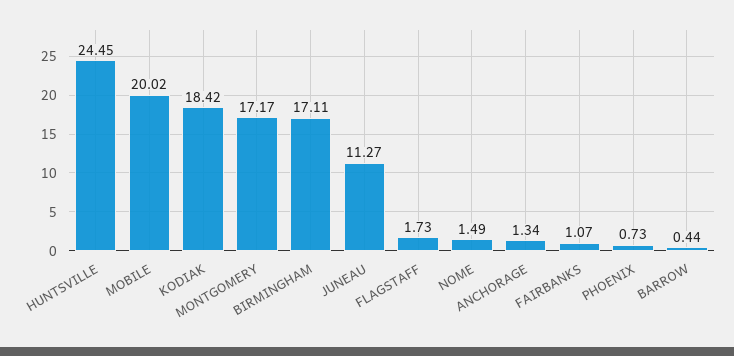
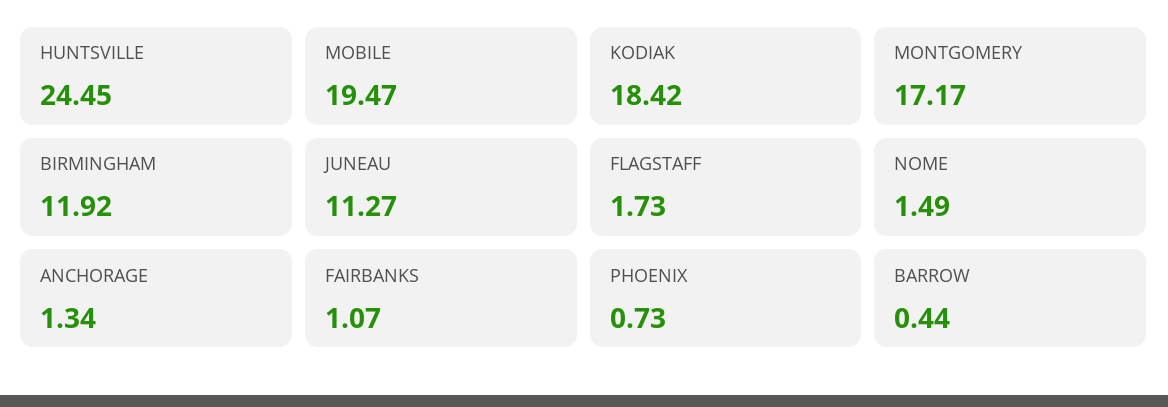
MOBILE: 20.02 -> 19.47
BIRMINGHAM: 17.11 -> 11.92

